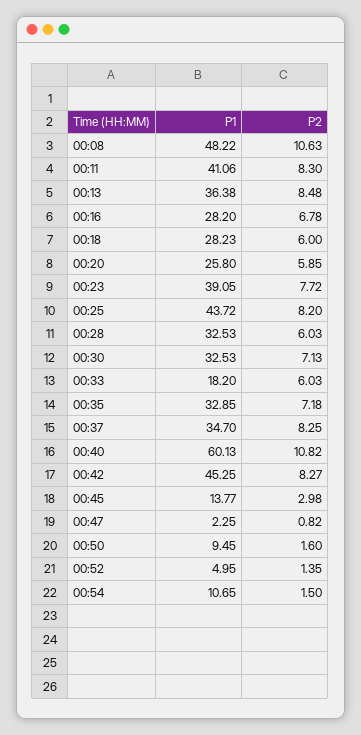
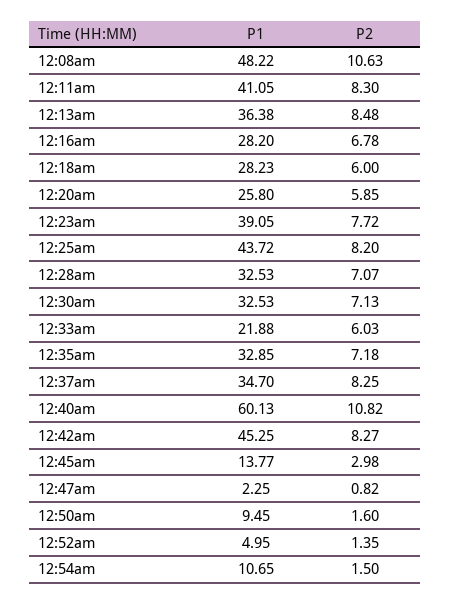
P1, 00:11: 41.06 -> 41.05
P2, 00:28: 6.03 -> 7.07
P1, 00:33: 18.2 -> 21.88

